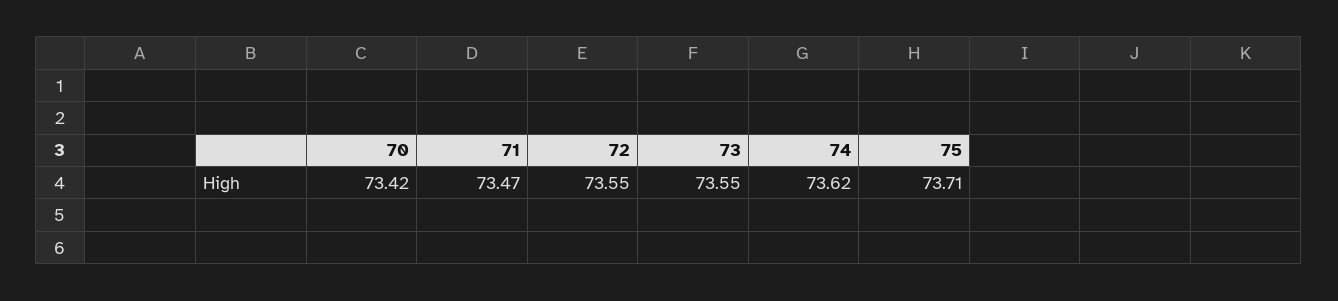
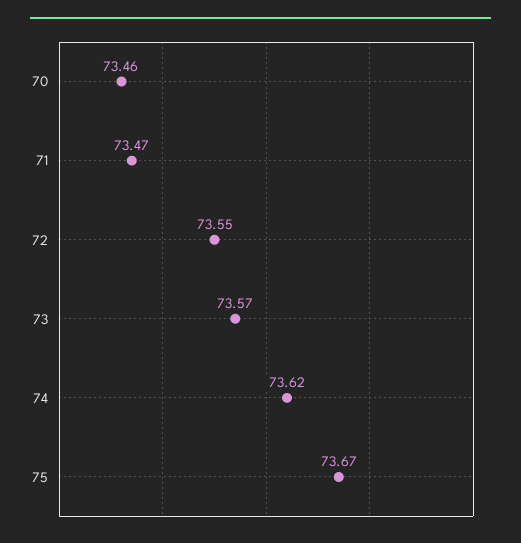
70: 73.42 -> 73.46
73: 73.55 -> 73.57
75: 73.71 -> 73.67

